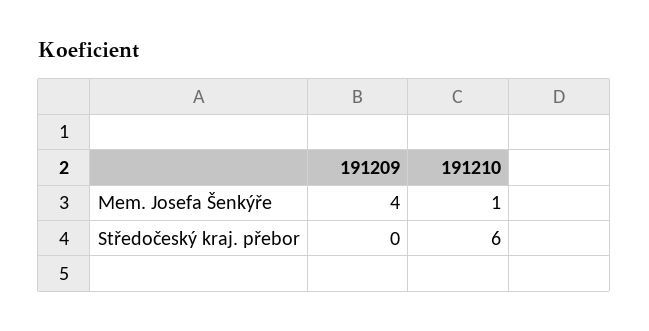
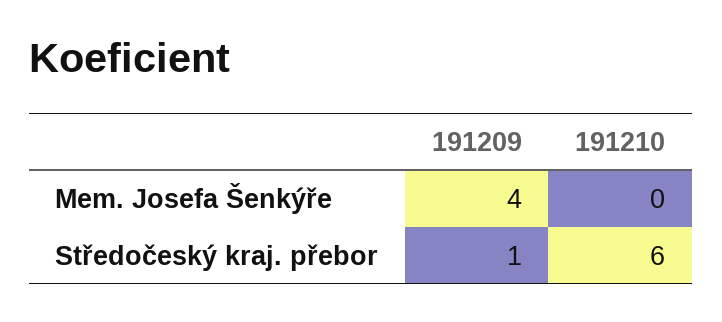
191210, Mem. Josefa Šenkýře: 1 -> 0
191209, Středočeský kraj. přebor: 0 -> 1

